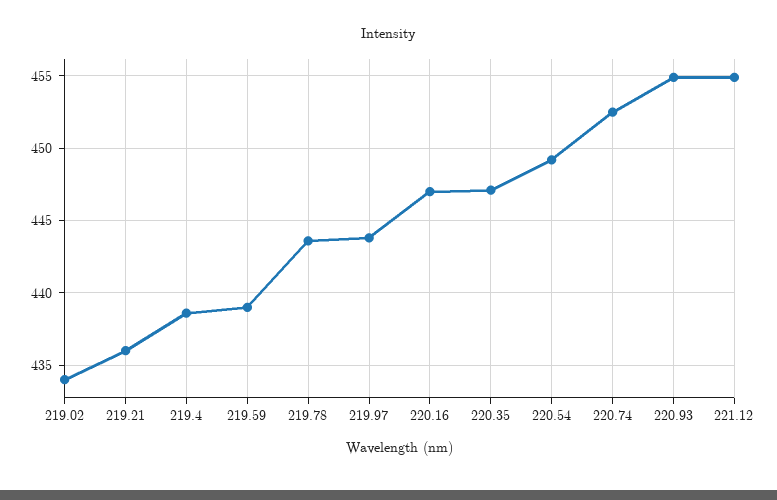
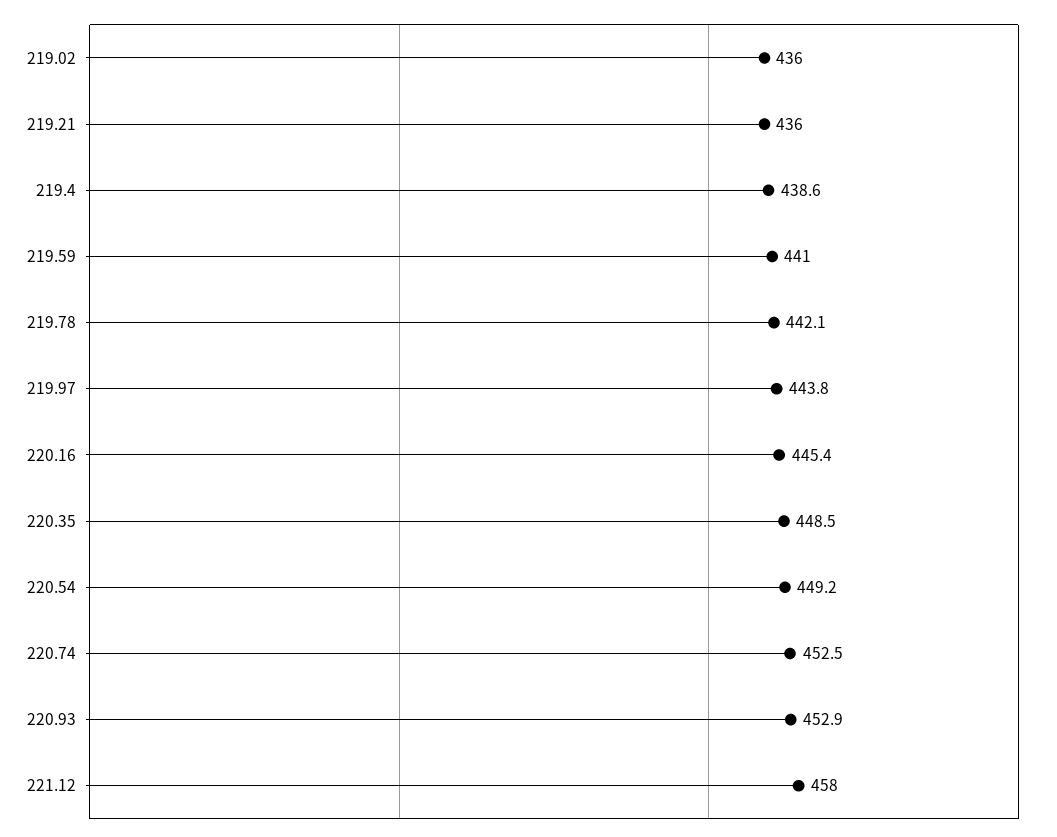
219.02: 434 -> 436
219.59: 439 -> 441
219.78: 443.5 -> 442.1
220.16: 447 -> 445.4
220.35: 447 -> 448.5
220.93: 455 -> 452.9
221.12: 455 -> 458

